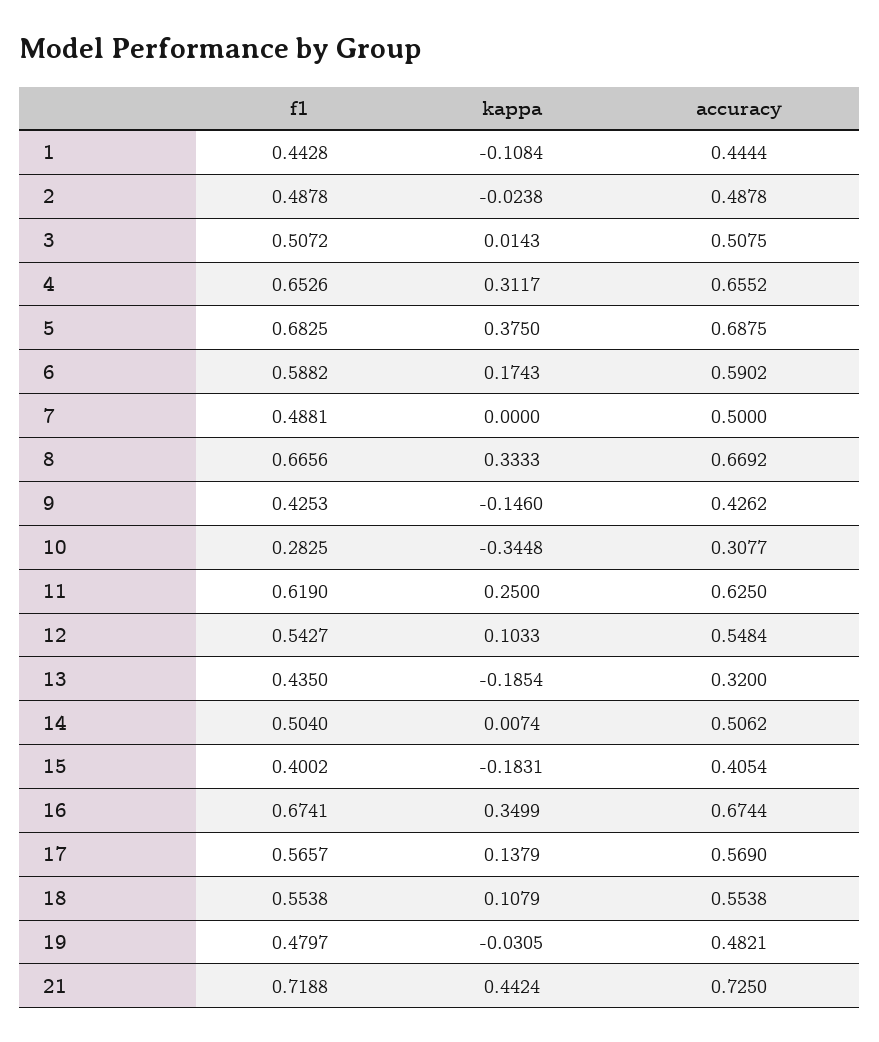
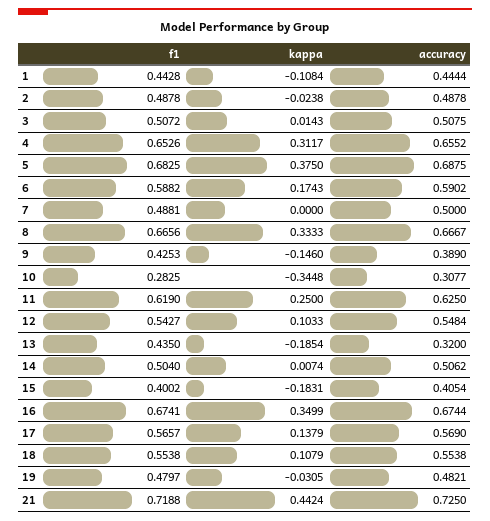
accuracy, 8: 0.6692 -> 0.6667
accuracy, 9: 0.4262 -> 0.389

